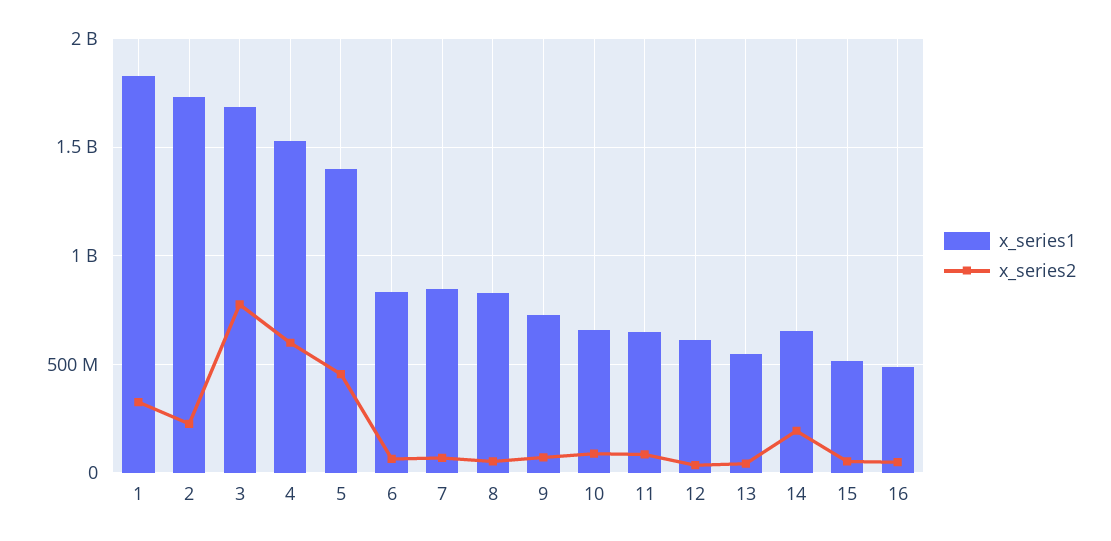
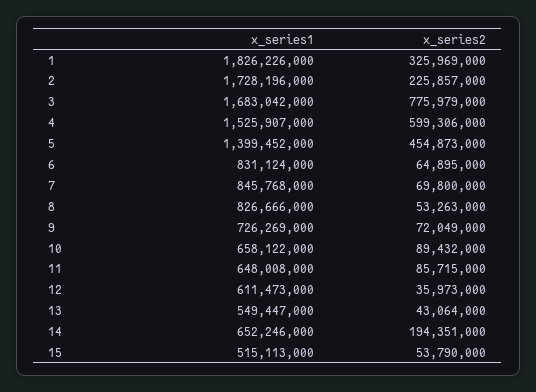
x_series1, 16: 500000000 -> none
x_series2, 16: 50000000 -> none

